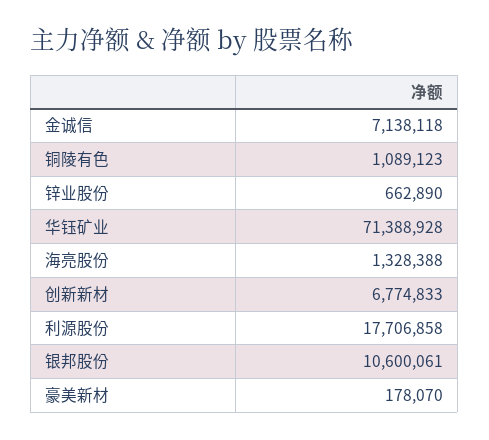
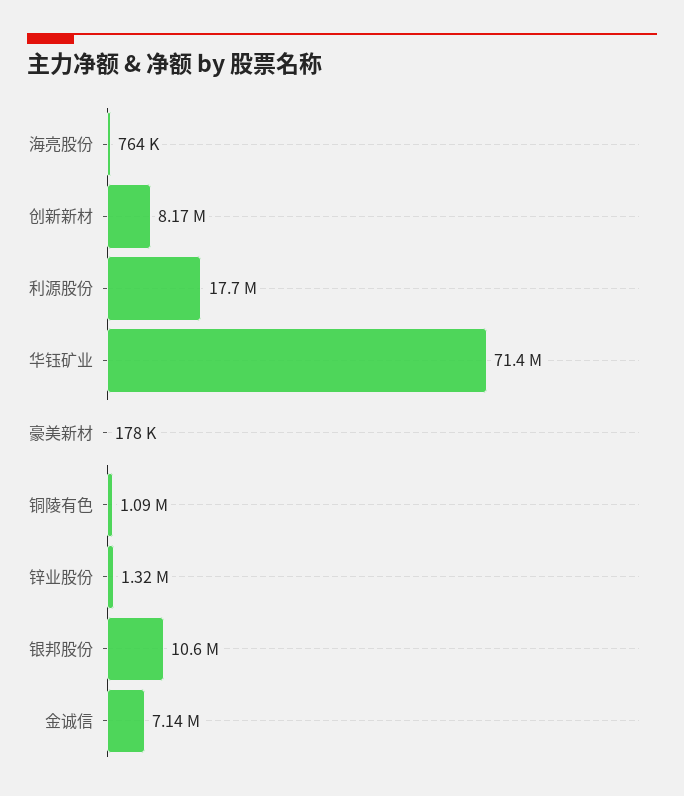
锌业股份: 662890 -> 1320000
海亮股份: 1328388 -> 764000
创新新材: 6774833 -> 8170000

